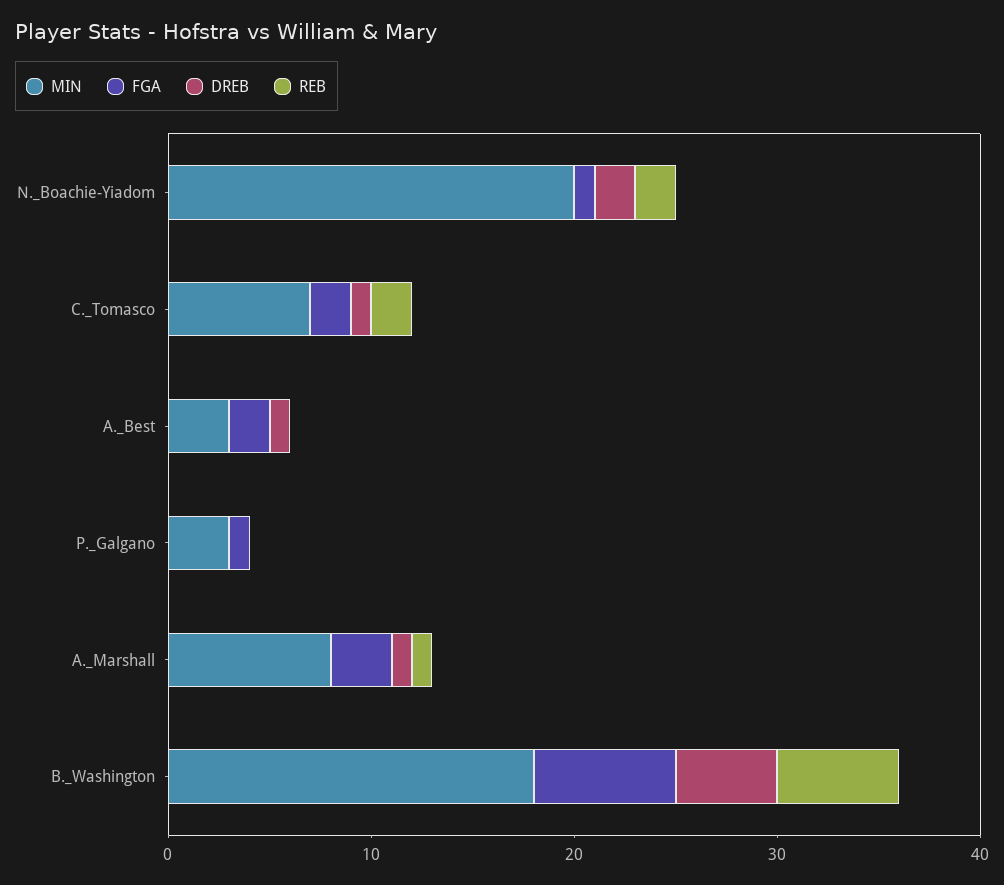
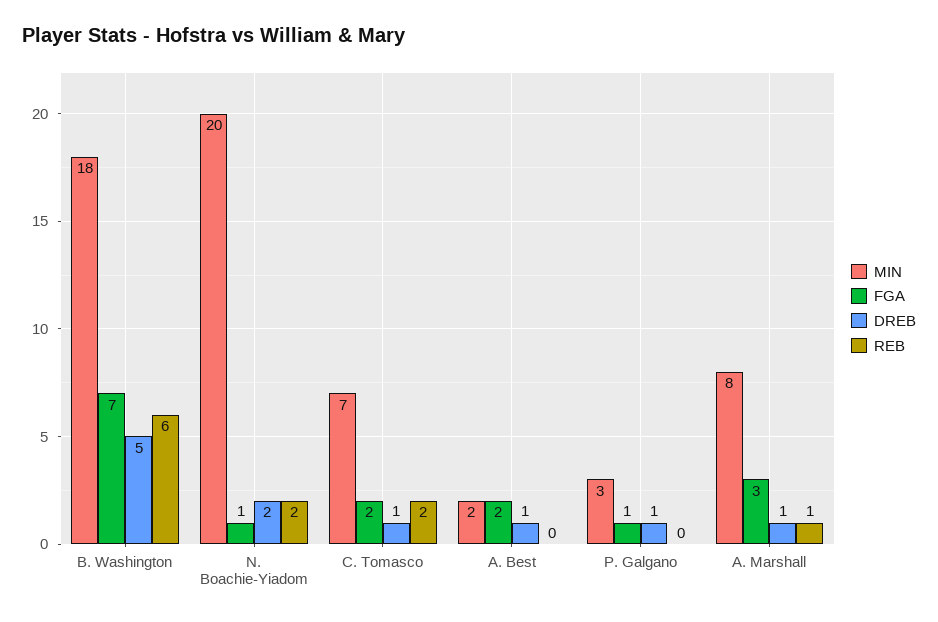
MIN, A._Best: 3 -> 2
DREB, P._Galgano: 0 -> 1

